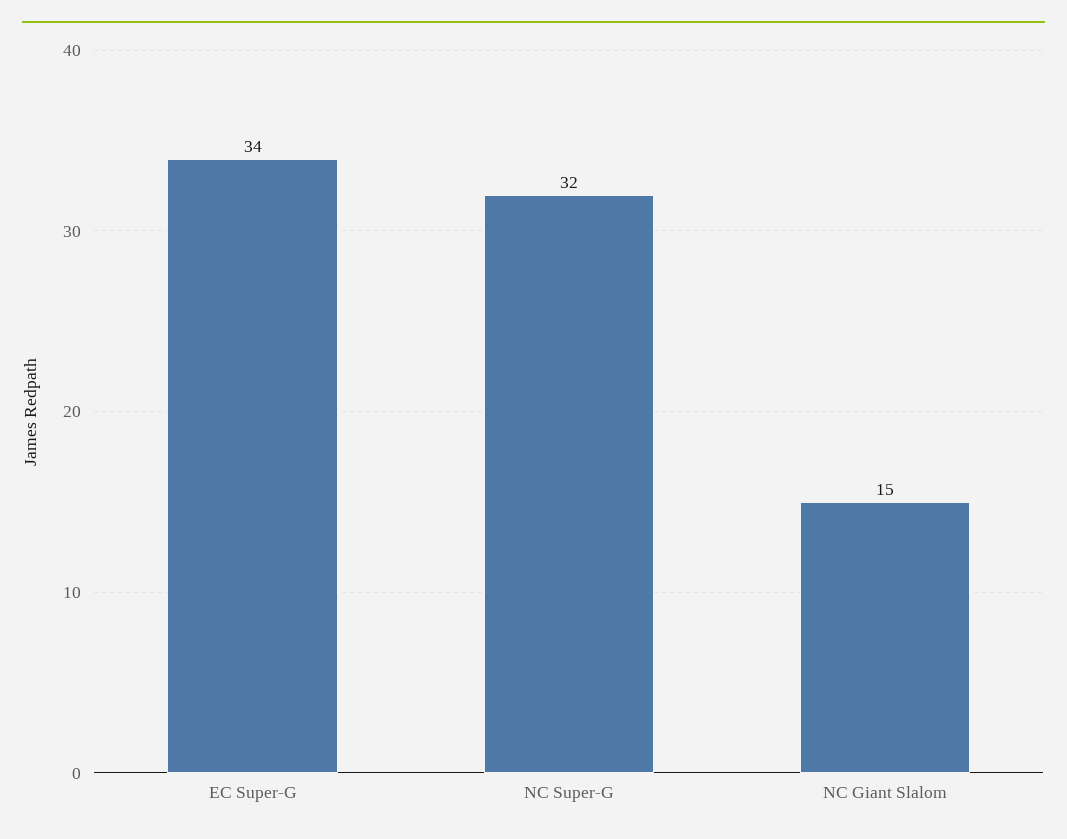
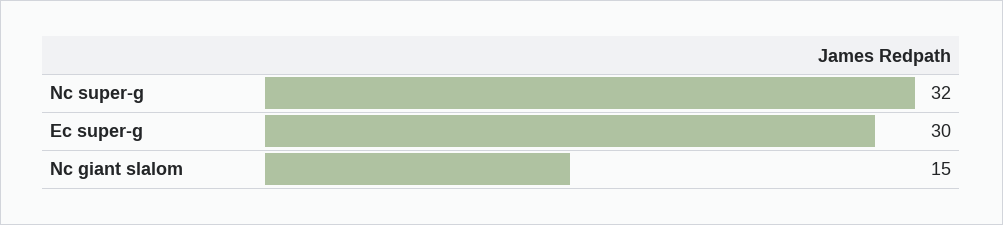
EC Super-G: 34 -> 30

